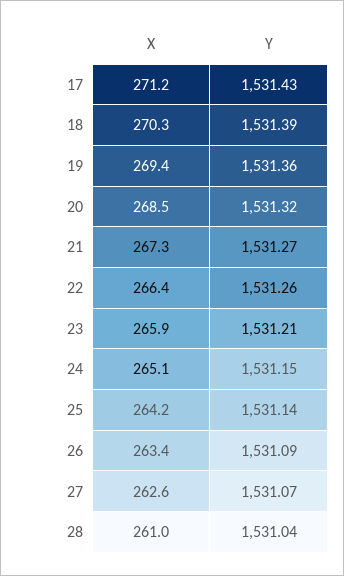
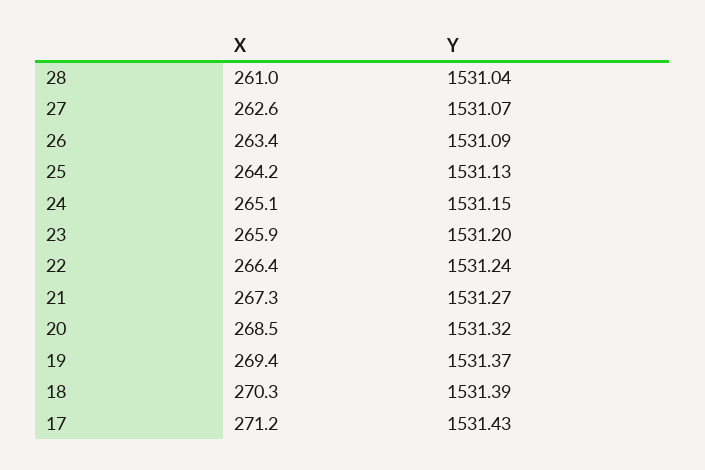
Y, 19: 1531.36 -> 1531.37
Y, 22: 1531.26 -> 1531.24
Y, 23: 1531.21 -> 1531.2
Y, 25: 1531.14 -> 1531.13

